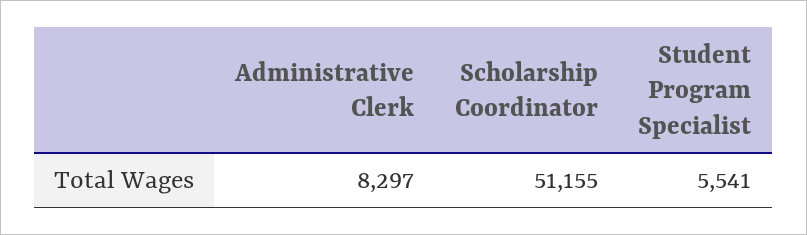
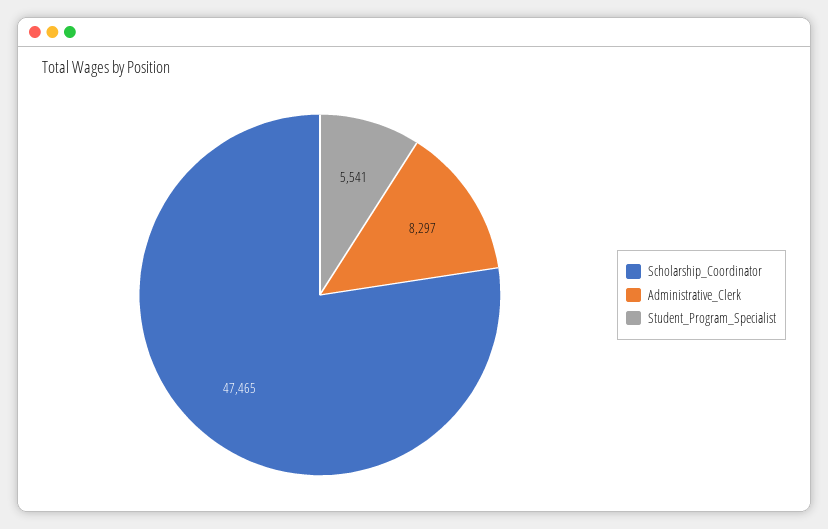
Scholarship Coordinator: 51155 -> 47465

